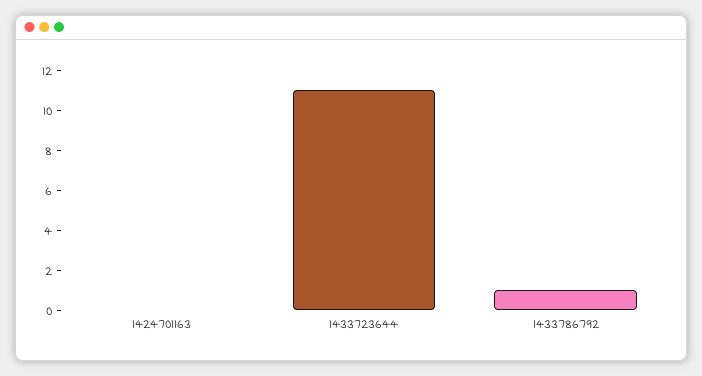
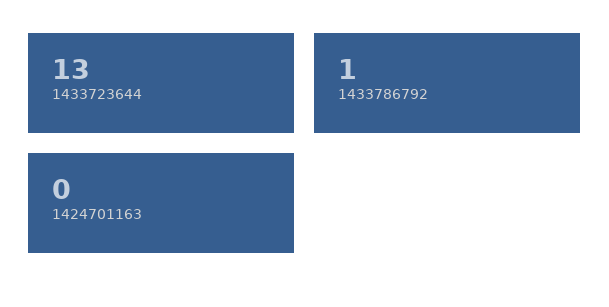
1433723644: 11 -> 13

